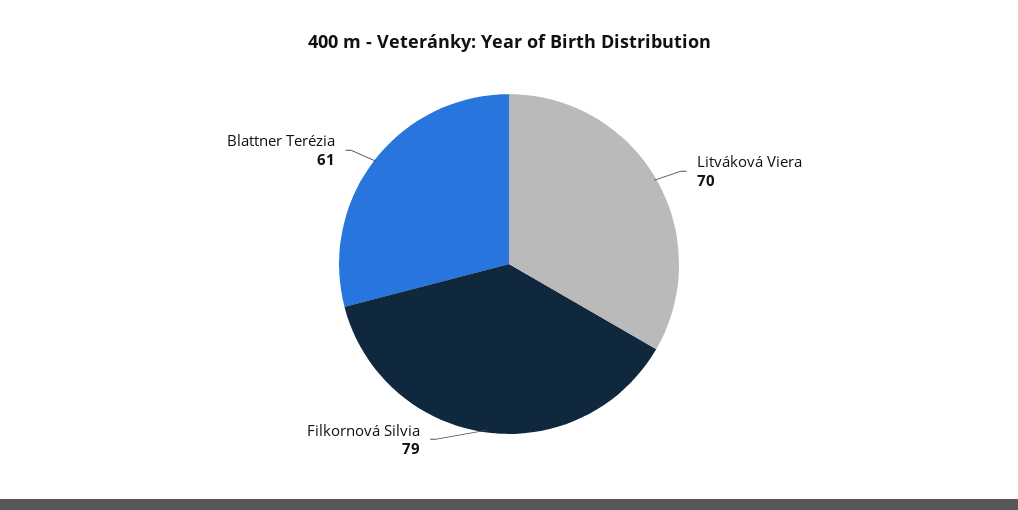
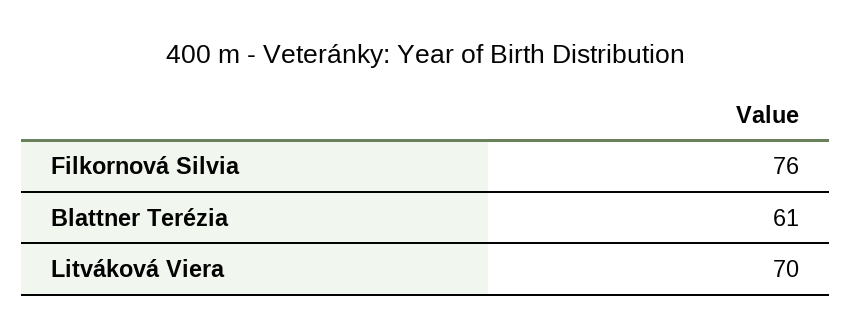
Filkornová Silvia: 79 -> 76

